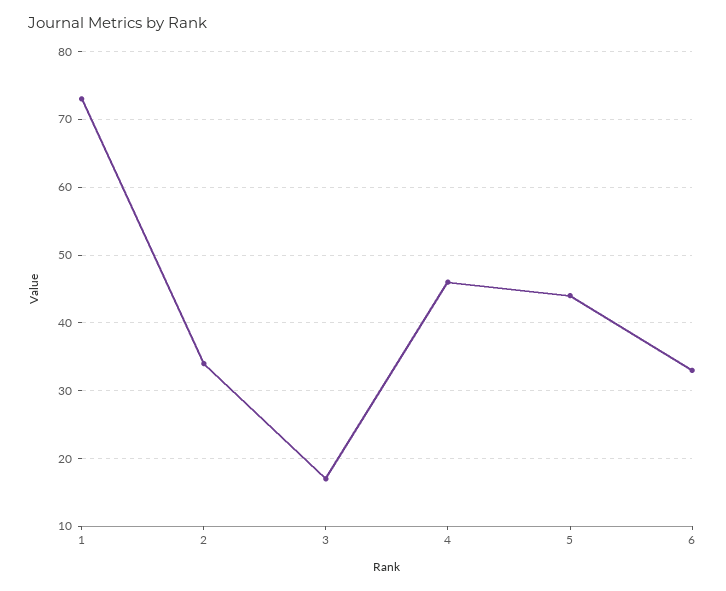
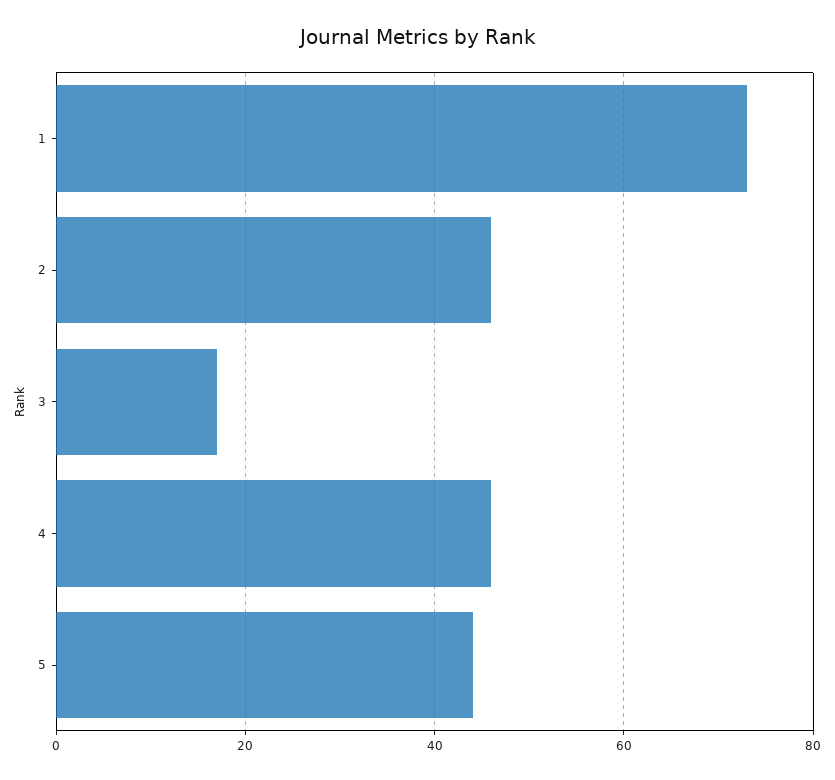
2: 34 -> 45
6: 33 -> none

